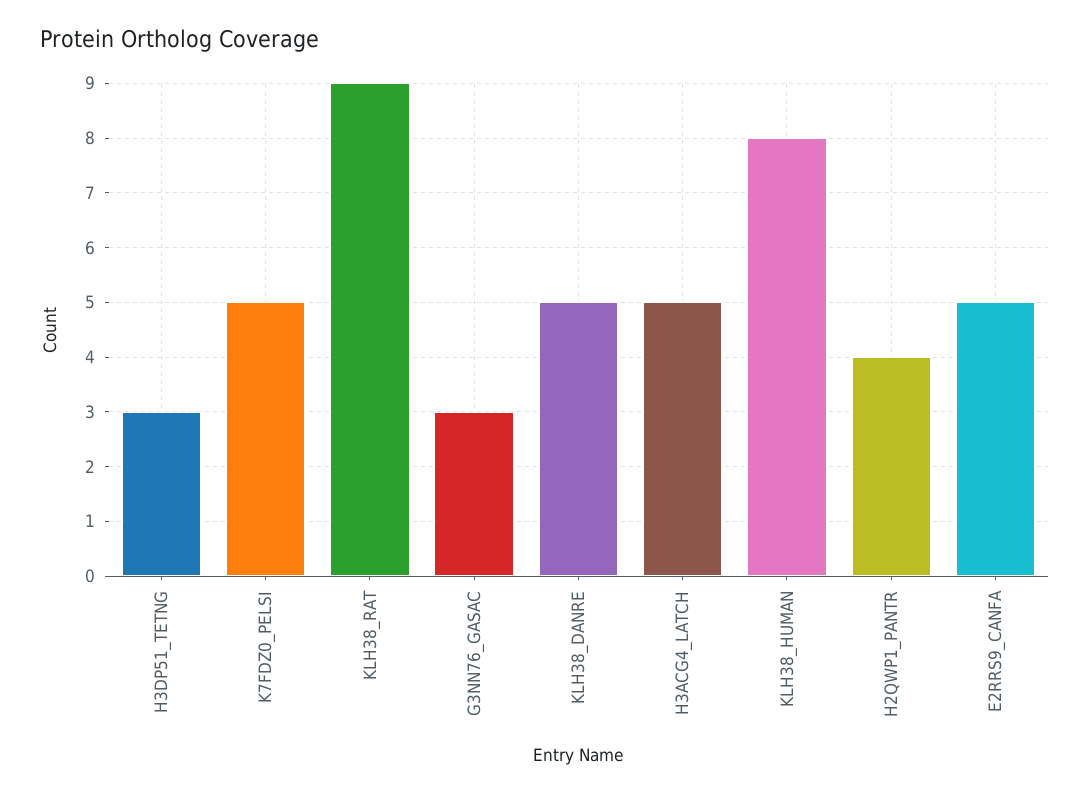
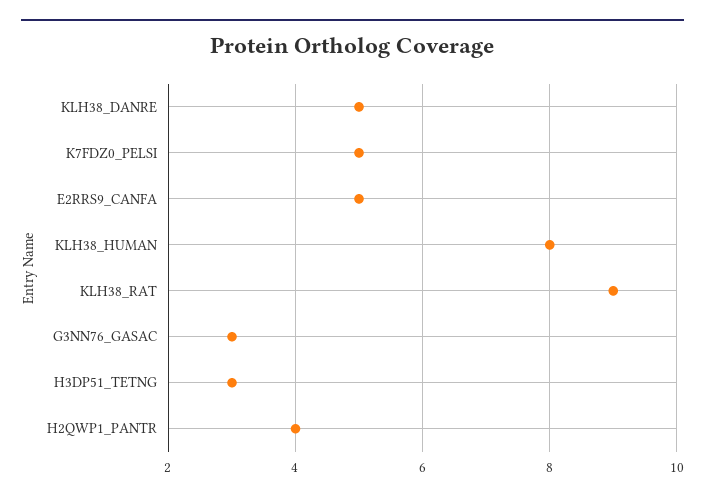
H3ACG4_LATCH: 5 -> none

